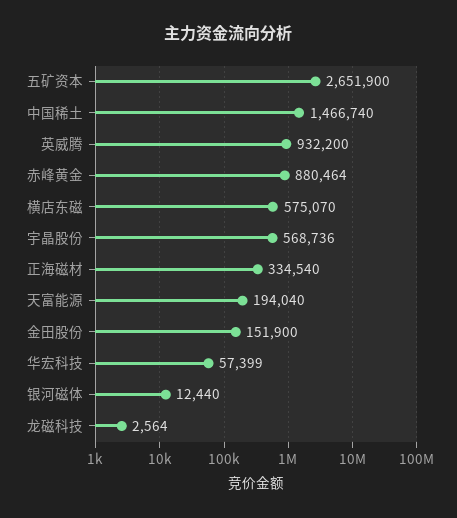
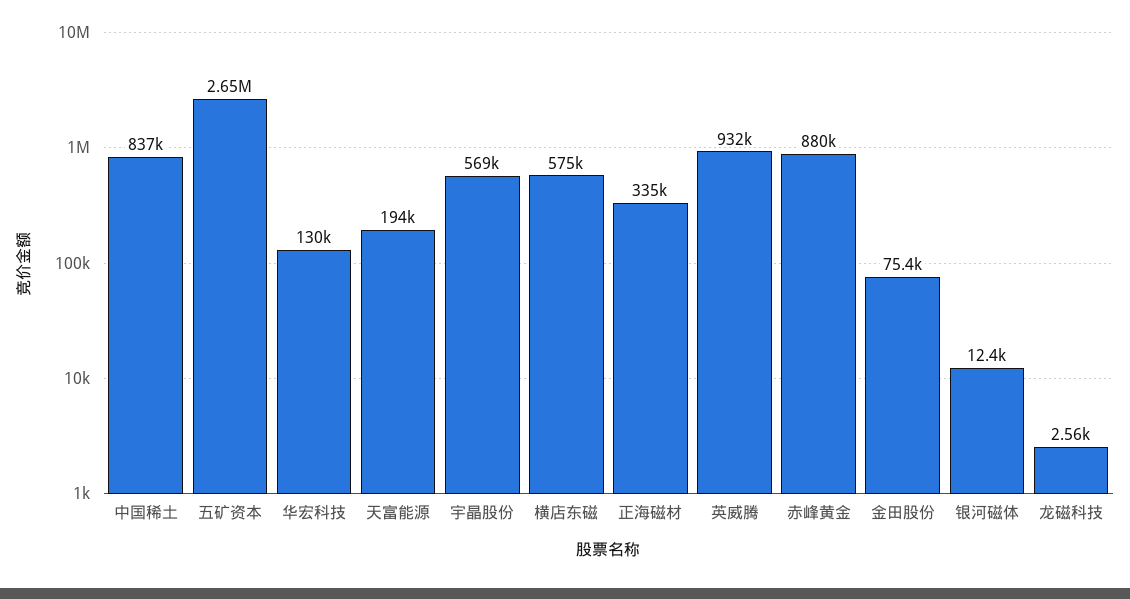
中国稀土: 1466740 -> 837000
金田股份: 151900 -> 75400
华宏科技: 57399 -> 130000

